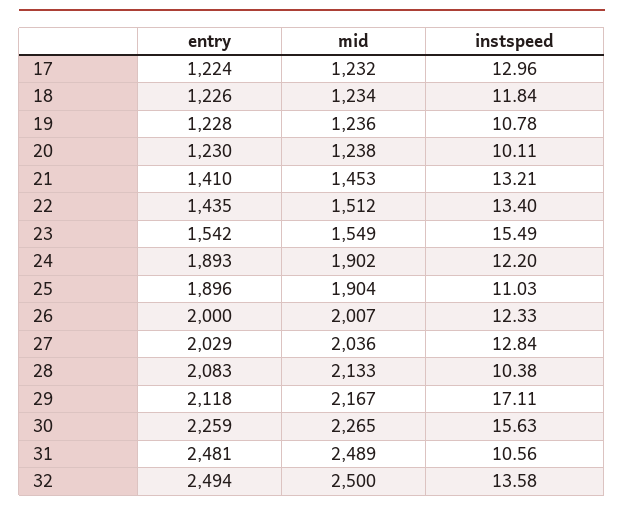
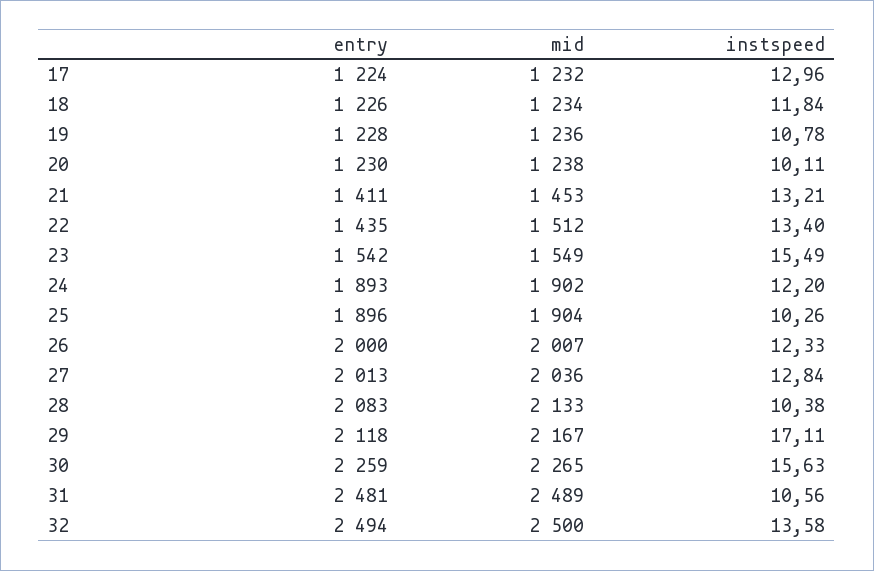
entry, 21: 1410 -> 1411
instspeed, 25: 11.03 -> 10.26
entry, 27: 2029 -> 2013

